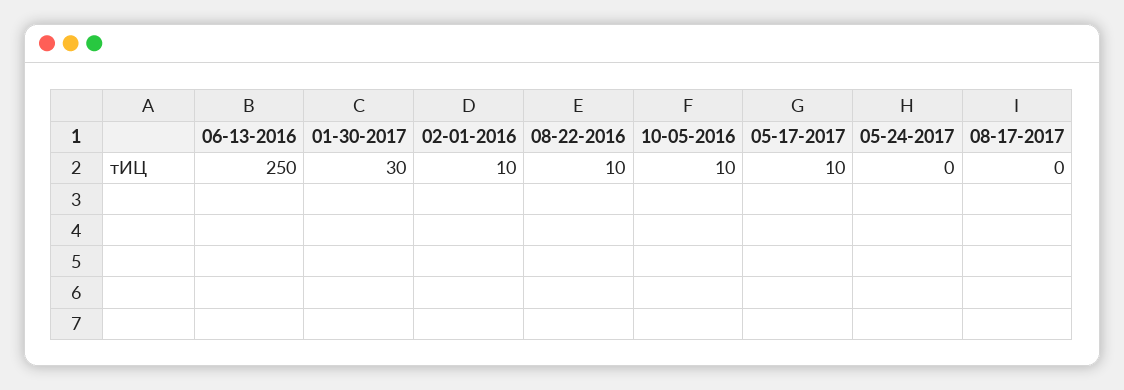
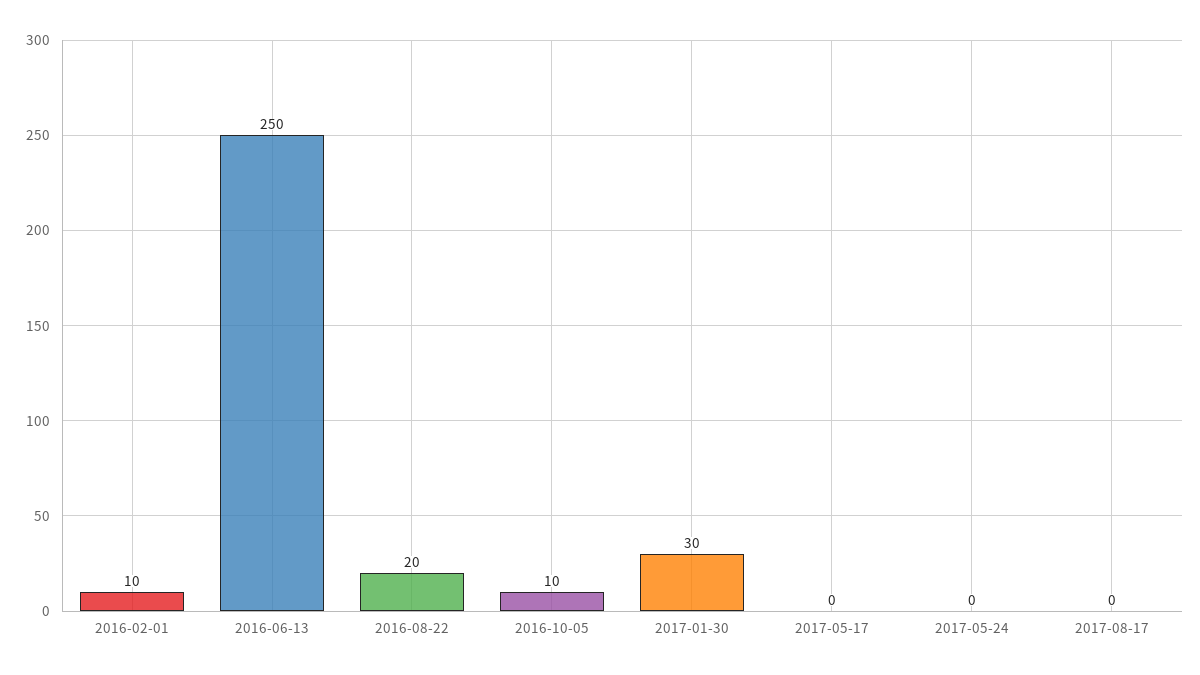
08-22-2016: 10 -> 20
05-17-2017: 10 -> 0

